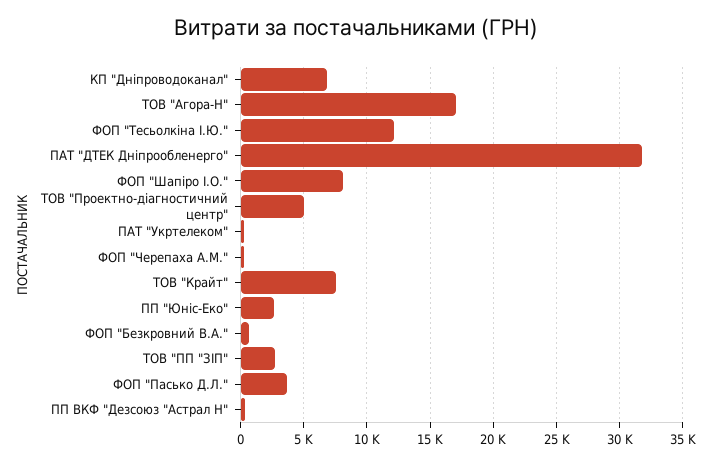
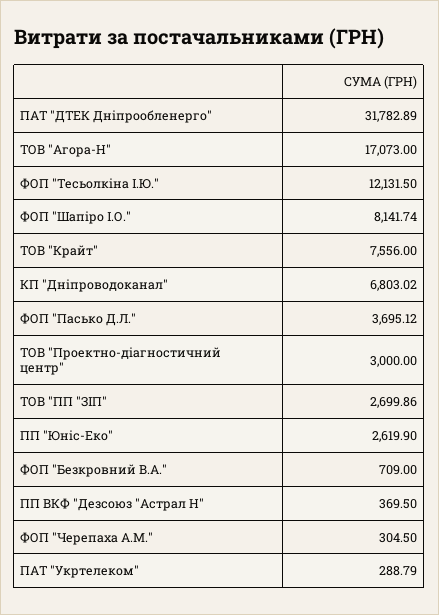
ТОВ "Проектно-діагностичний центр": 5000 -> 3000

